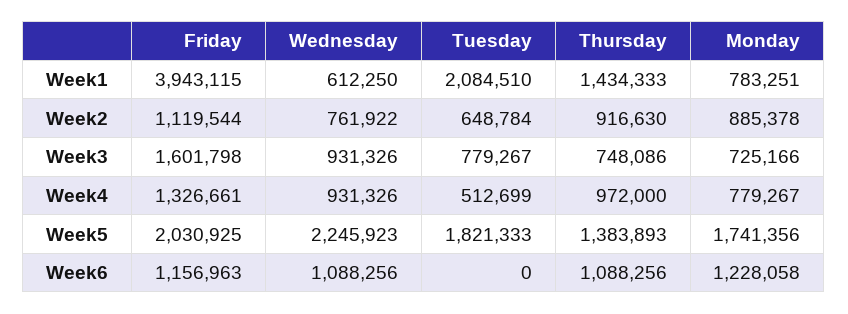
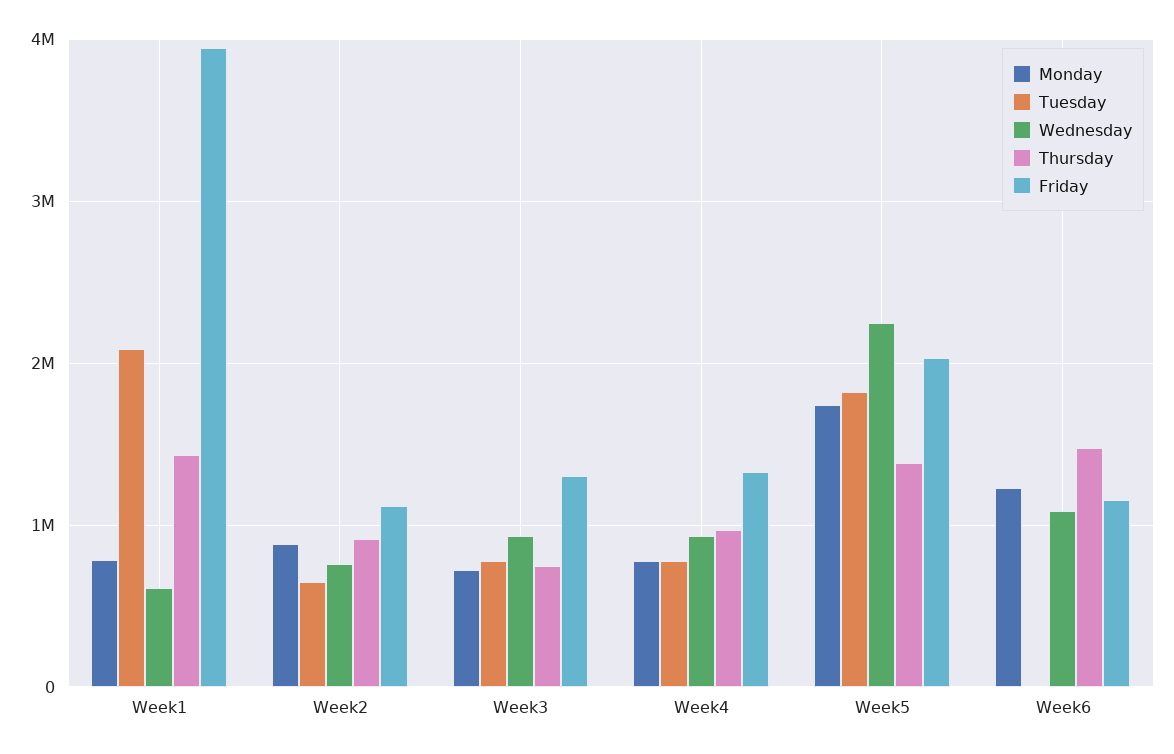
Friday, Week3: 1601798 -> 1300000
Tuesday, Week4: 512699 -> 800000
Thursday, Week6: 1088256 -> 1500000

